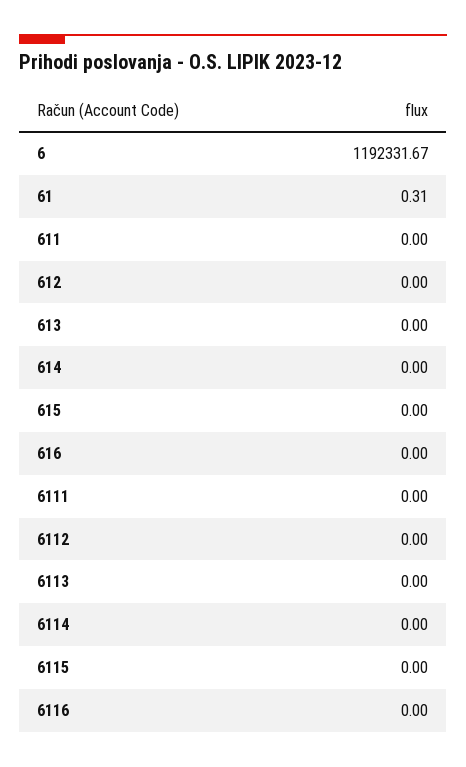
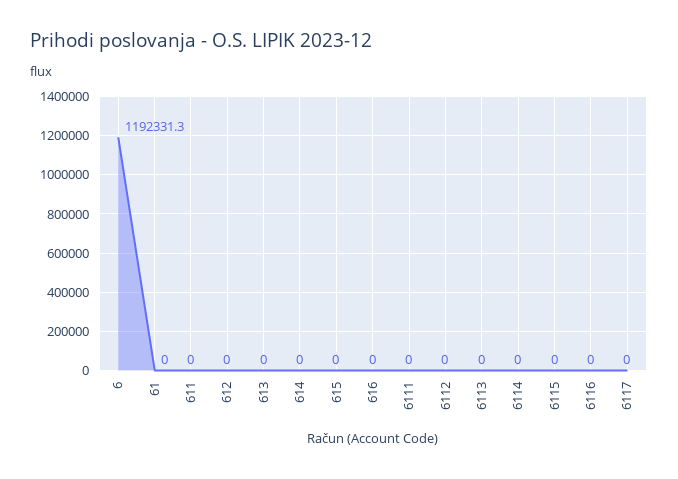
6: 1192331.67 -> 1192331.3
61: 0.31 -> 0
6117: none -> 0

